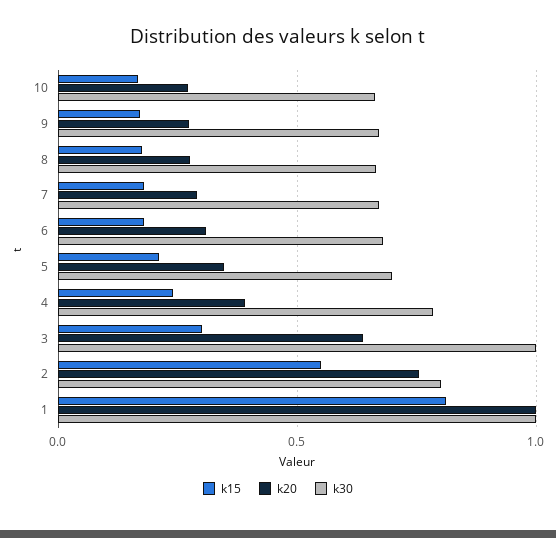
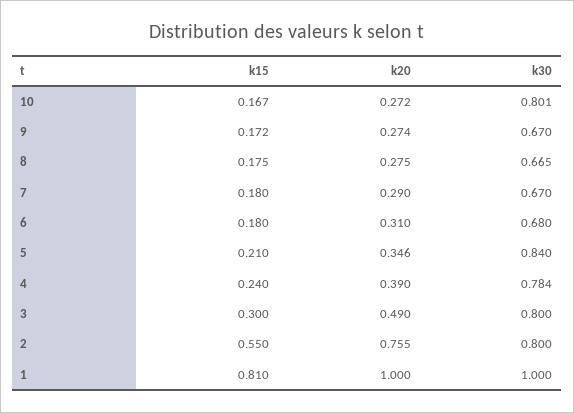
k30, 10: 0.65 -> 0.801
k30, 5: 0.7 -> 0.84
k20, 3: 0.65 -> 0.49
k30, 3: 1 -> 0.8

